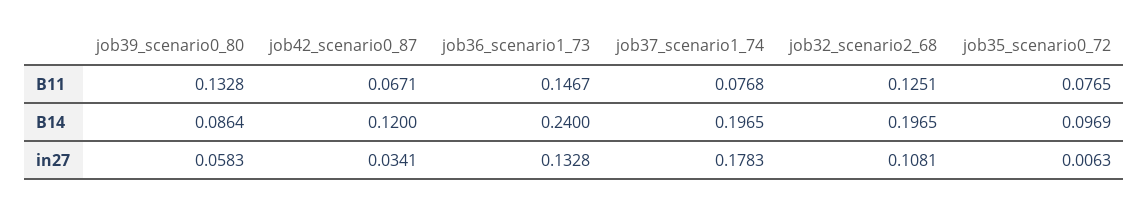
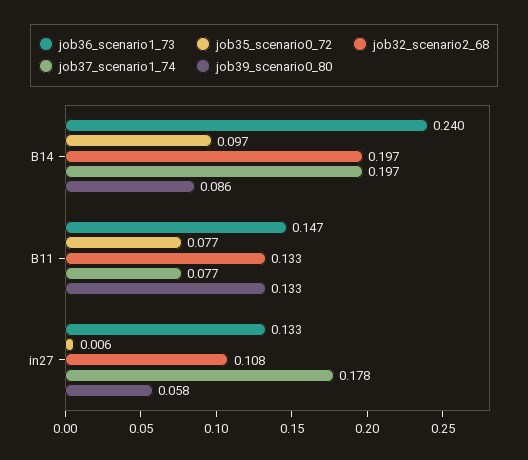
job42_scenario0_87, B11: 0.0671 -> none
job32_scenario2_68, B11: 0.1251 -> 0.133
job42_scenario0_87, B14: 0.12 -> none
job42_scenario0_87, in27: 0.0341 -> none

